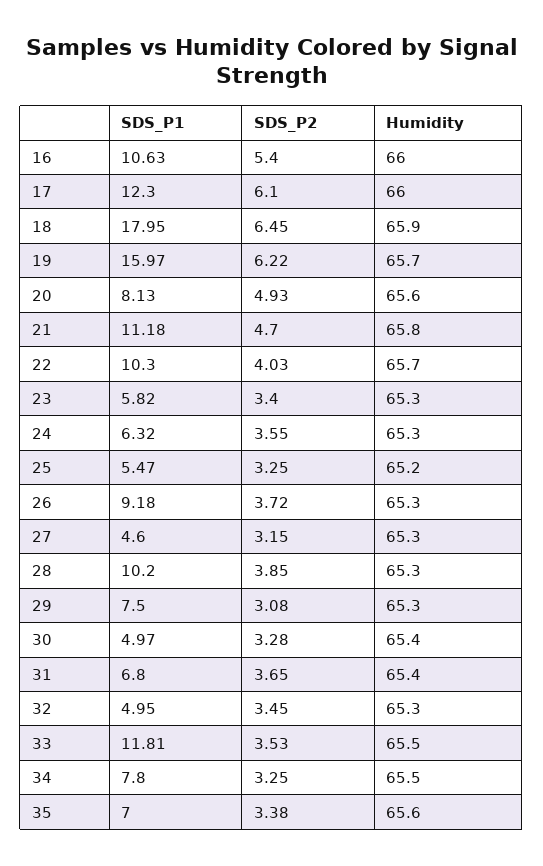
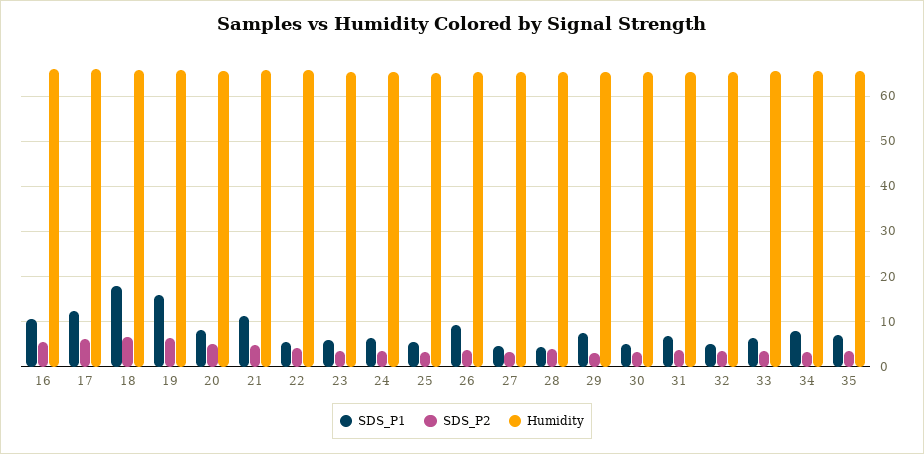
SDS_P1, 22: 10.3 -> 6
SDS_P1, 28: 10.2 -> 4
SDS_P1, 33: 11.81 -> 6

